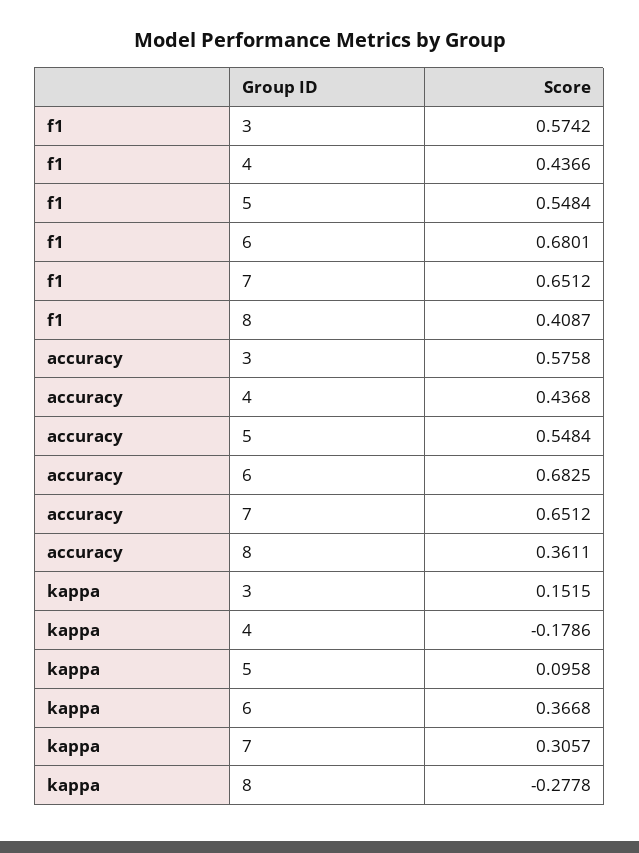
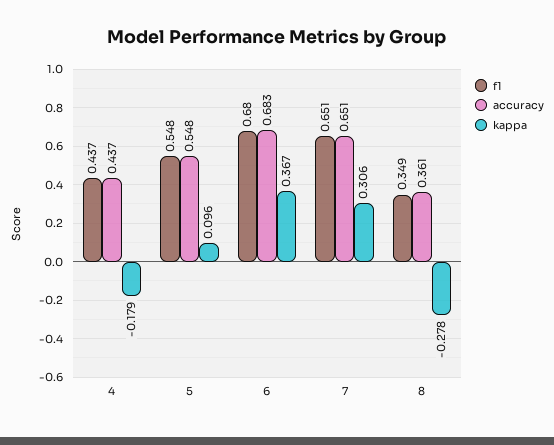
f1, 3: 0.5742 -> none
f1, 8: 0.4087 -> 0.349
accuracy, 3: 0.5758 -> none
kappa, 3: 0.1515 -> none

